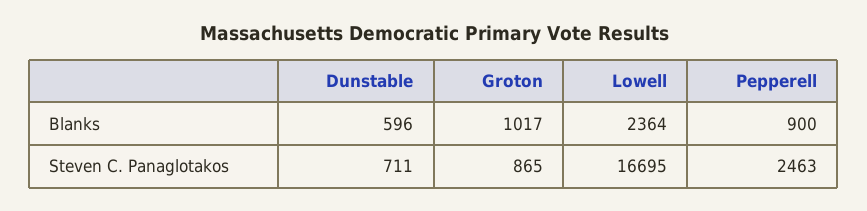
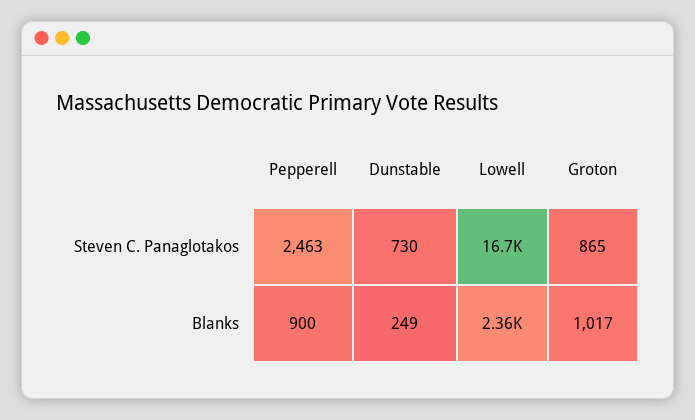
Dunstable, Blanks: 596 -> 249
Dunstable, Steven C. Panaglotakos: 711 -> 730

